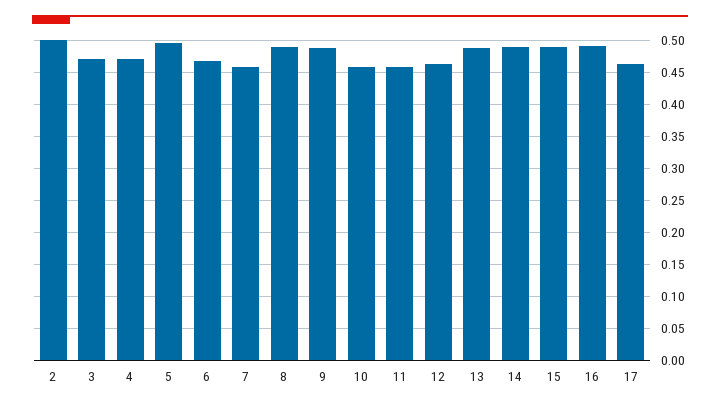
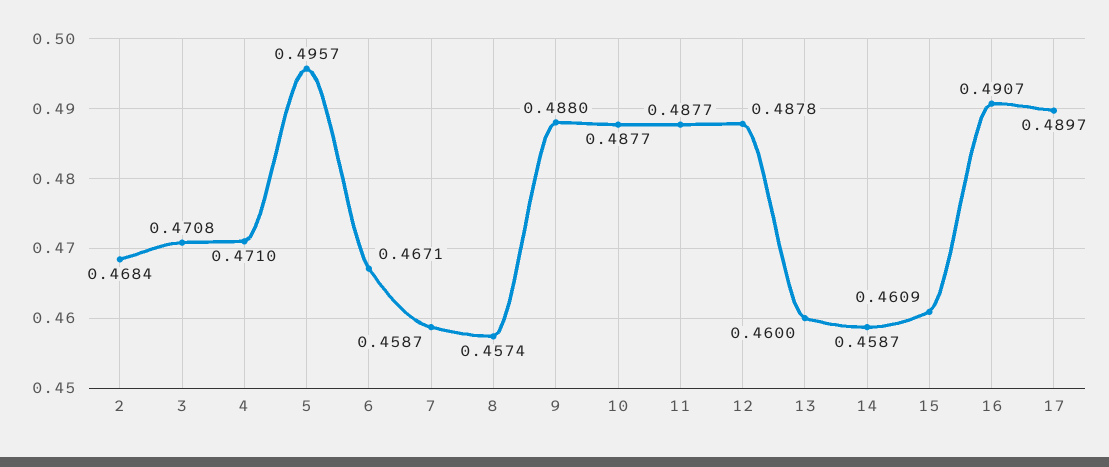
2: 0.5 -> 0.4684
8: 0.49 -> 0.4574
10: 0.46 -> 0.4877
11: 0.46 -> 0.4877
12: 0.46 -> 0.4878
13: 0.49 -> 0.46
14: 0.49 -> 0.4587
15: 0.49 -> 0.4609
17: 0.46 -> 0.4897

